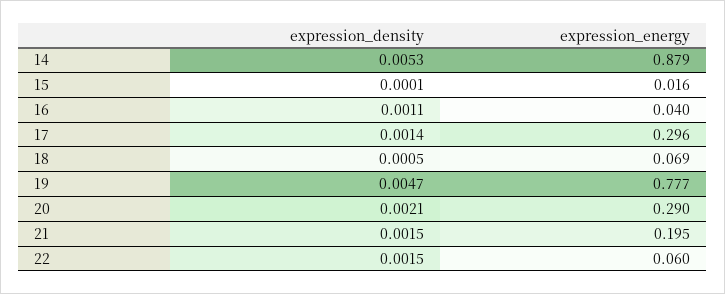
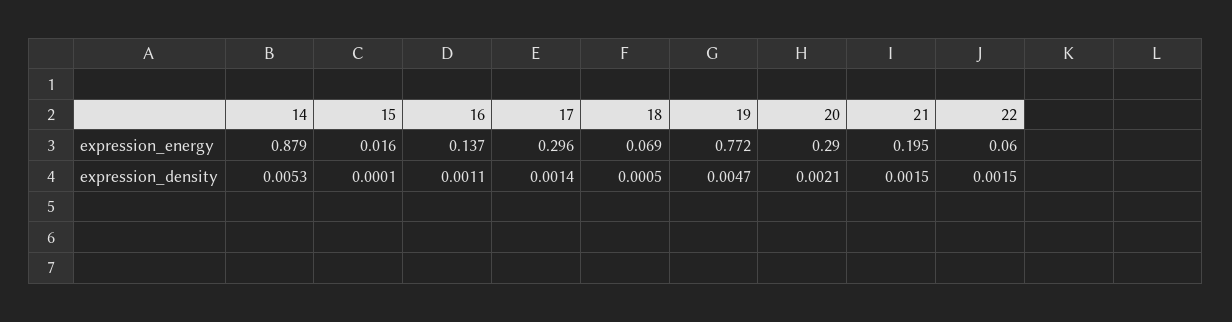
expression_energy, 16: 0.04 -> 0.137
expression_energy, 19: 0.777 -> 0.772

